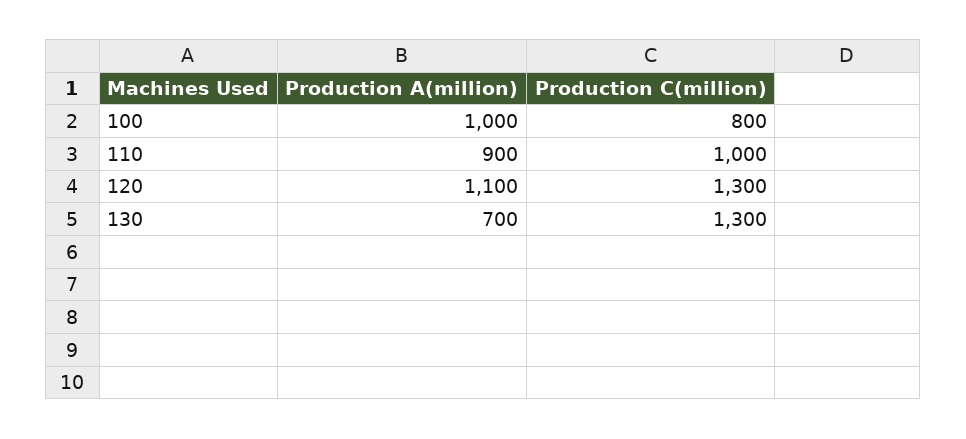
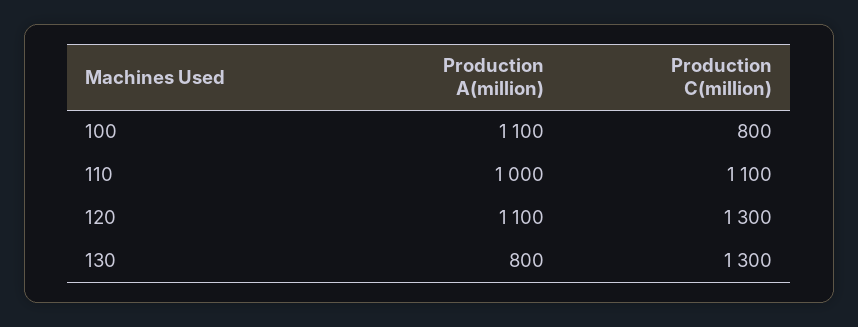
Production A(million), 100: 1000 -> 1100
Production A(million), 110: 900 -> 1000
Production C(million), 110: 1000 -> 1100
Production A(million), 130: 700 -> 800

